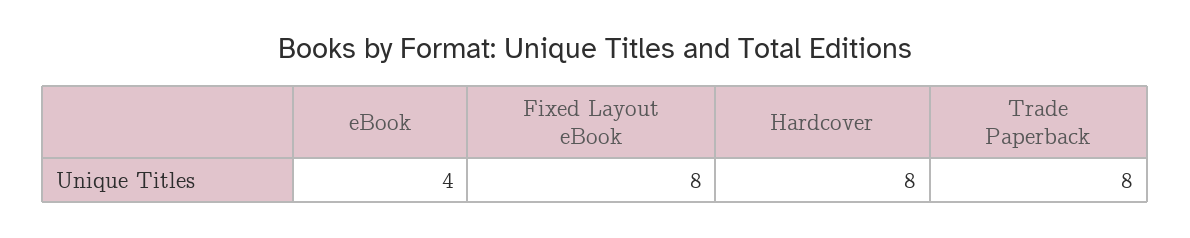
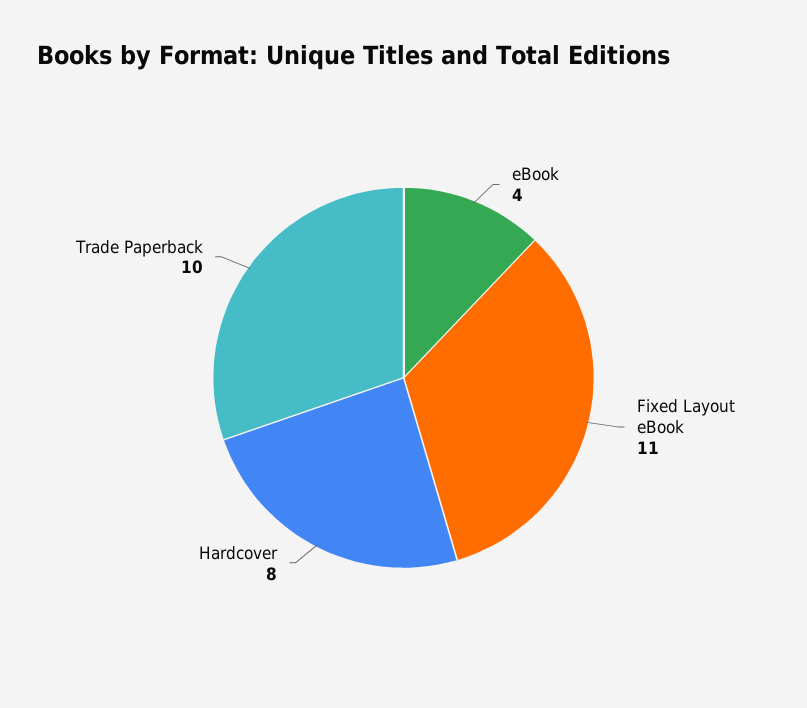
Fixed Layout eBook: 8 -> 11
Trade Paperback: 8 -> 10

